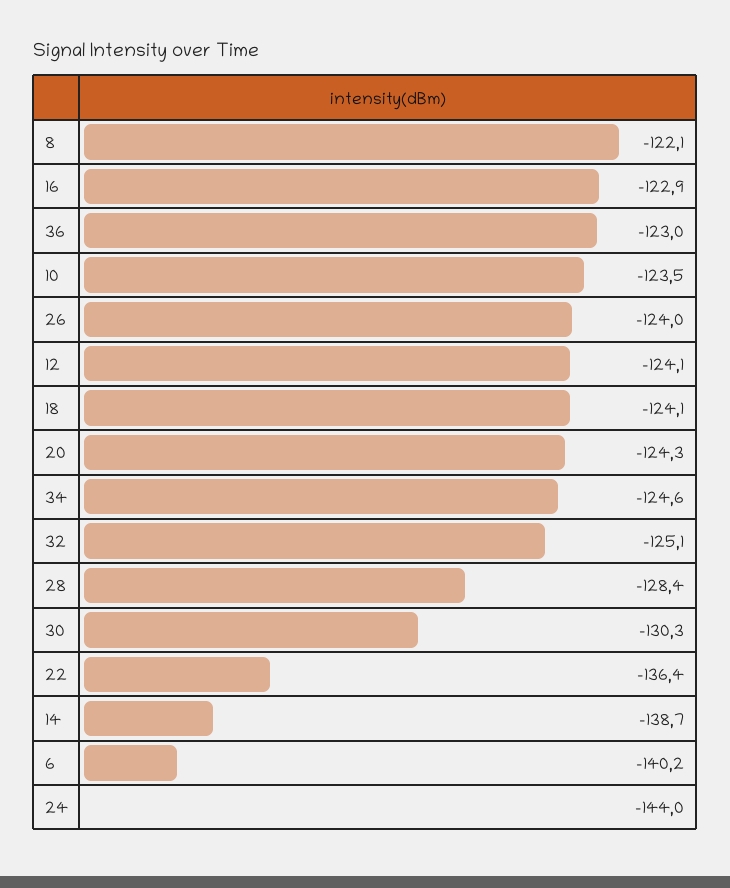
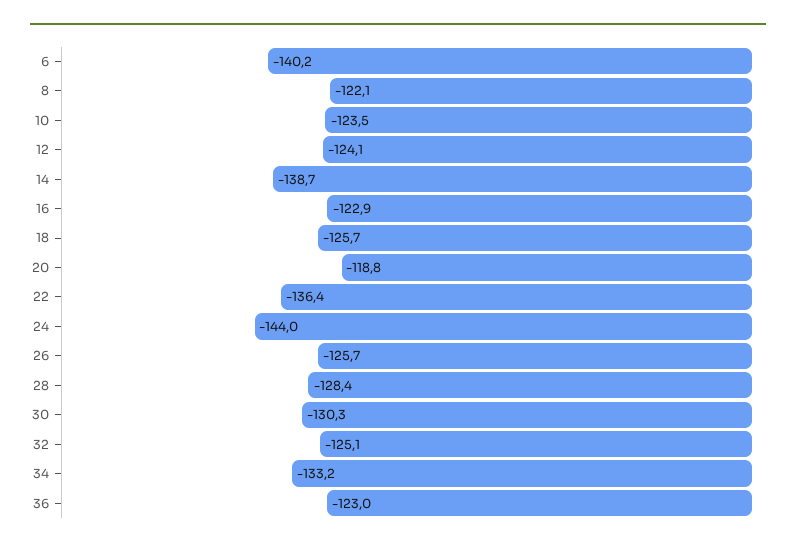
26: -124 -> -125.7
18: -124.1 -> -125.7
20: -124.3 -> -118.8
34: -124.6 -> -133.2

